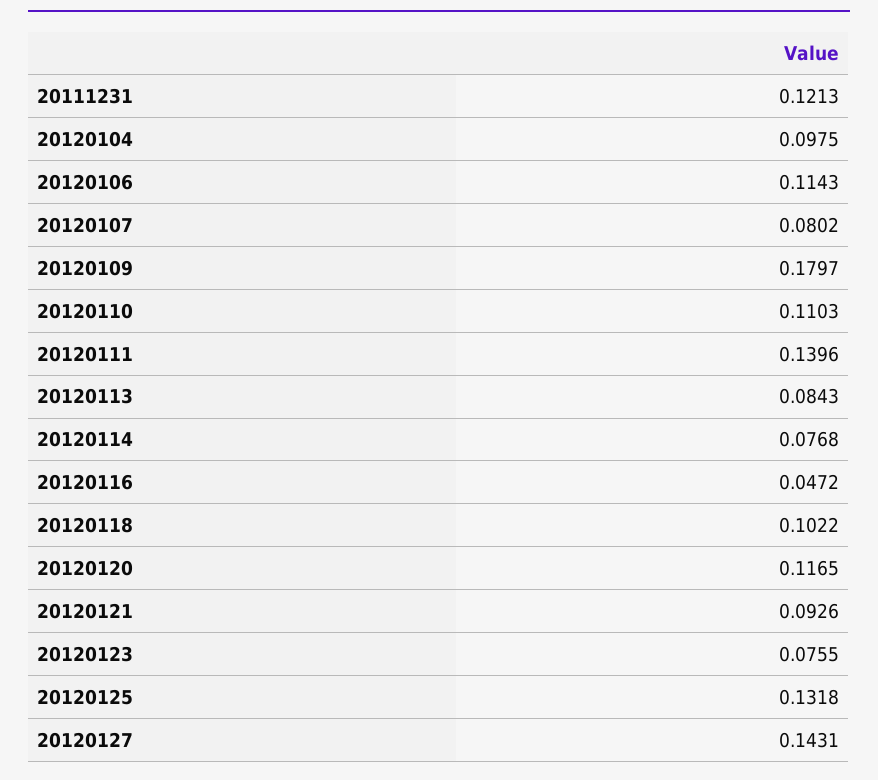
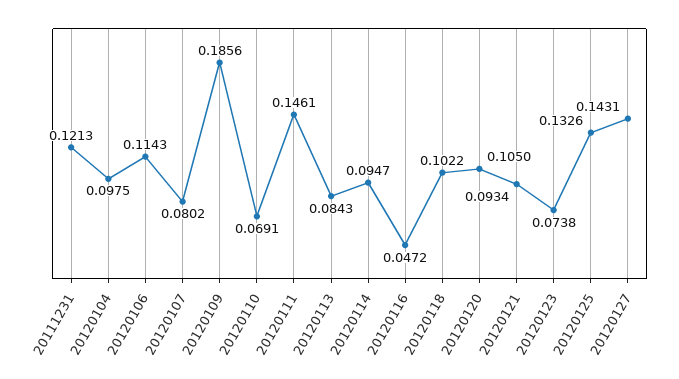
20120109: 0.1797 -> 0.1856
20120110: 0.1103 -> 0.0691
20120111: 0.1396 -> 0.1461
20120114: 0.0768 -> 0.0947
20120120: 0.1165 -> 0.105
20120121: 0.0926 -> 0.0934
20120123: 0.0755 -> 0.0738
20120125: 0.1318 -> 0.1326

